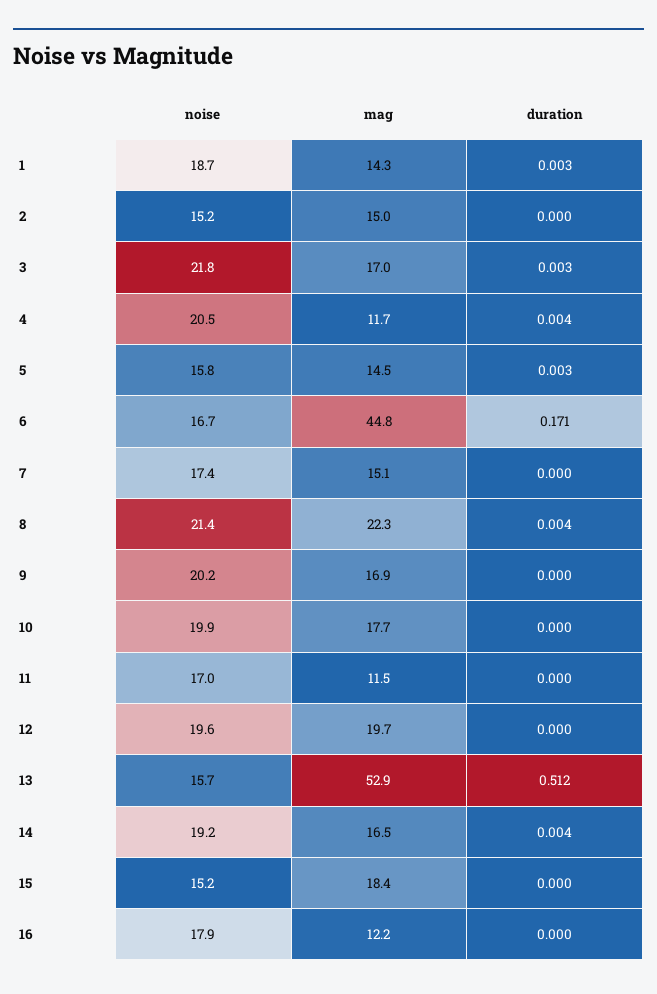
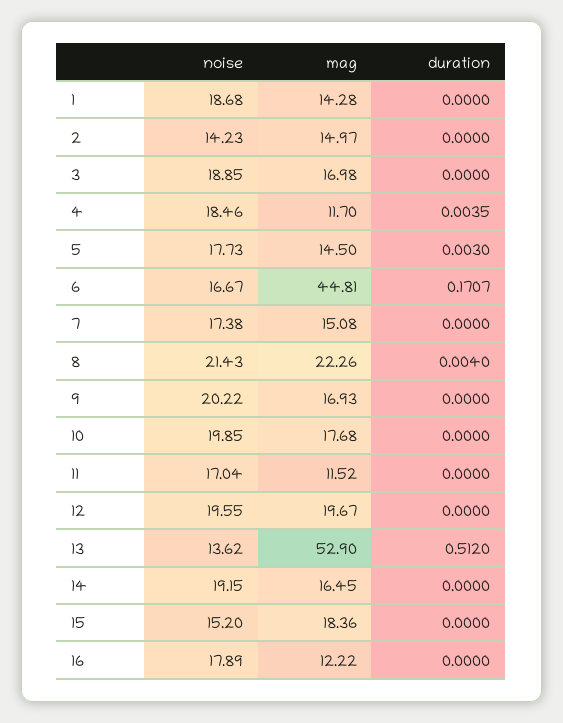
duration, 1: 0.003 -> 0
noise, 2: 15.2 -> 14.23
noise, 3: 21.8 -> 18.85
duration, 3: 0.003 -> 0
noise, 4: 20.5 -> 18.46
noise, 5: 15.8 -> 17.73
noise, 13: 15.7 -> 13.62
duration, 14: 0.004 -> 0

